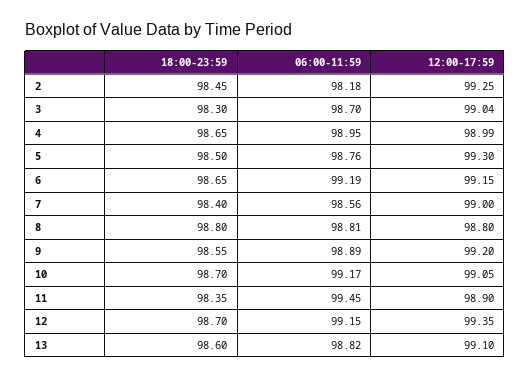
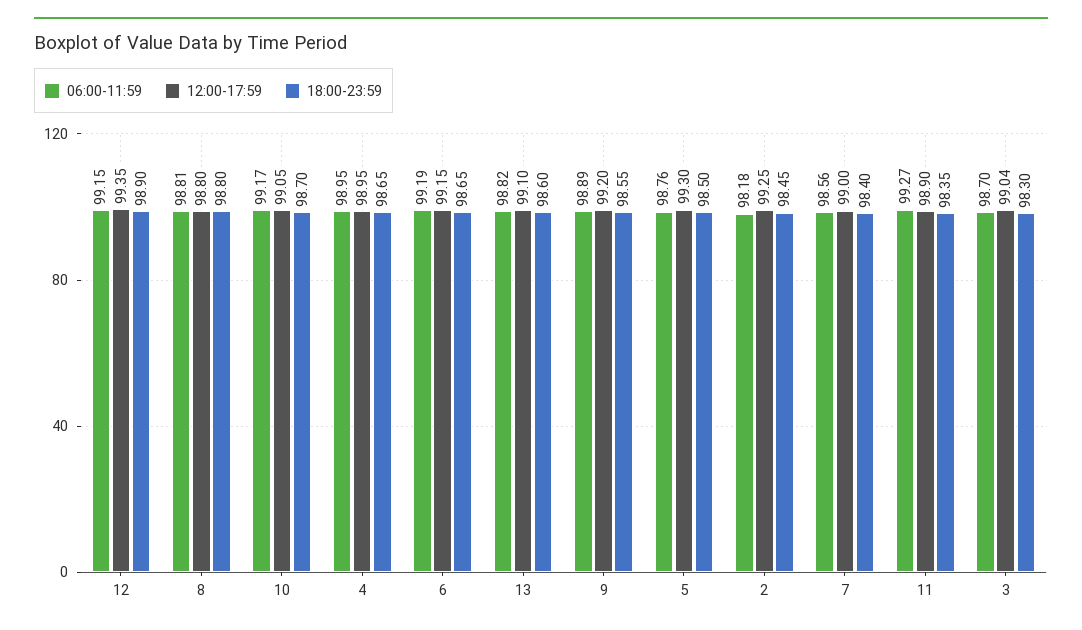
12:00-17:59, 4: 98.99 -> 98.95
06:00-11:59, 11: 99.45 -> 99.27
18:00-23:59, 12: 98.7 -> 98.9

